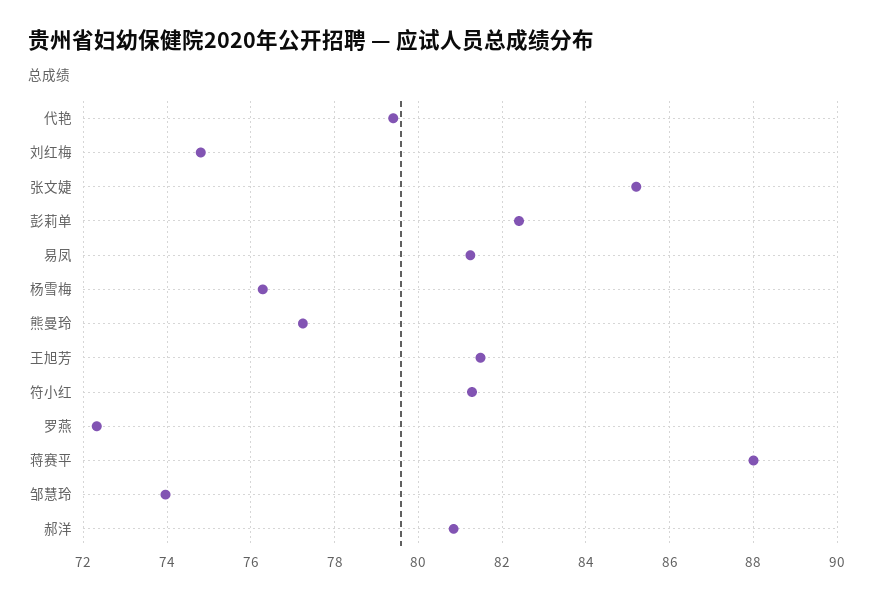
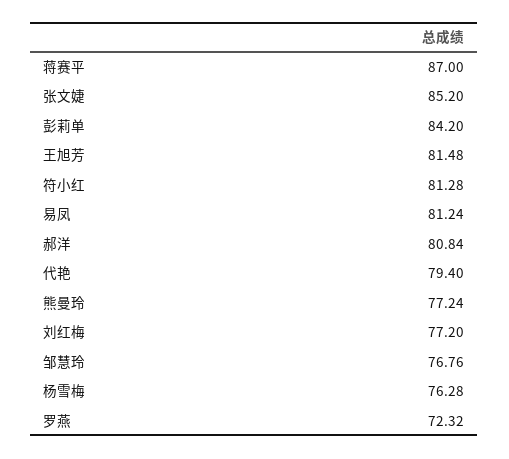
刘红梅: 74.8 -> 77.2
彭莉单: 82.4 -> 84.2
蒋赛平: 88 -> 87
邹慧玲: 74 -> 76.76

